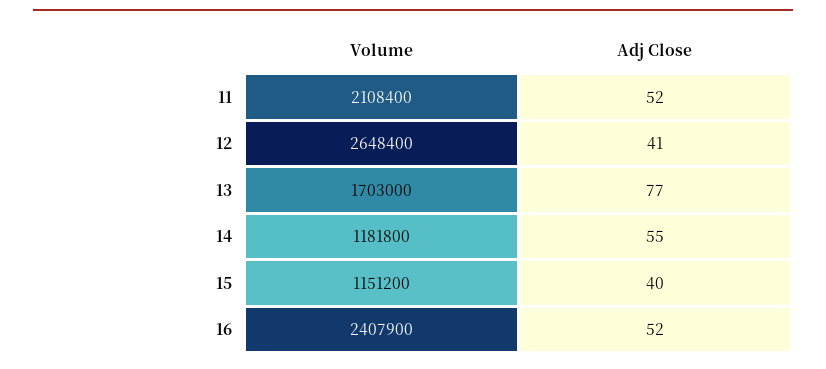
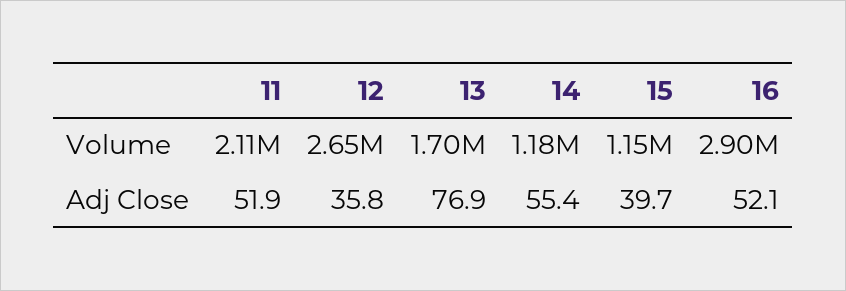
Adj Close, 12: 41 -> 35.8
Volume, 16: 2407900 -> 2900000

